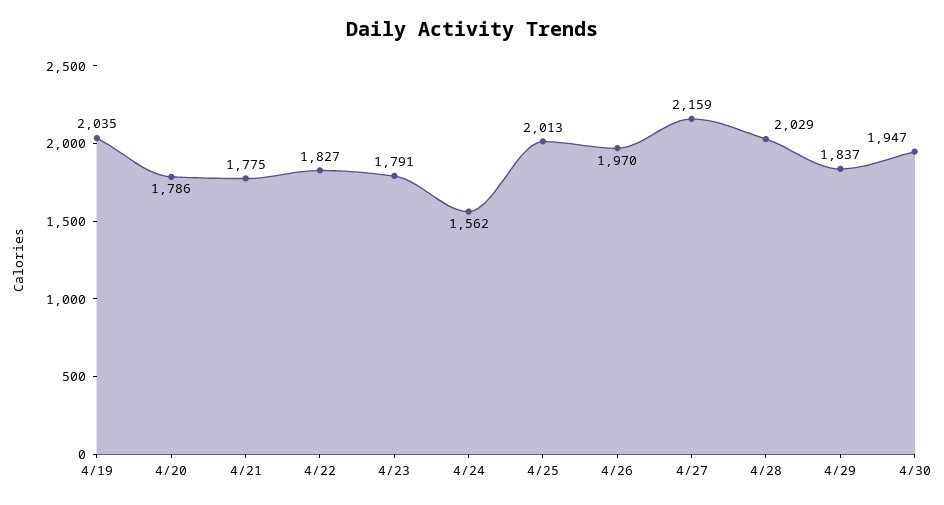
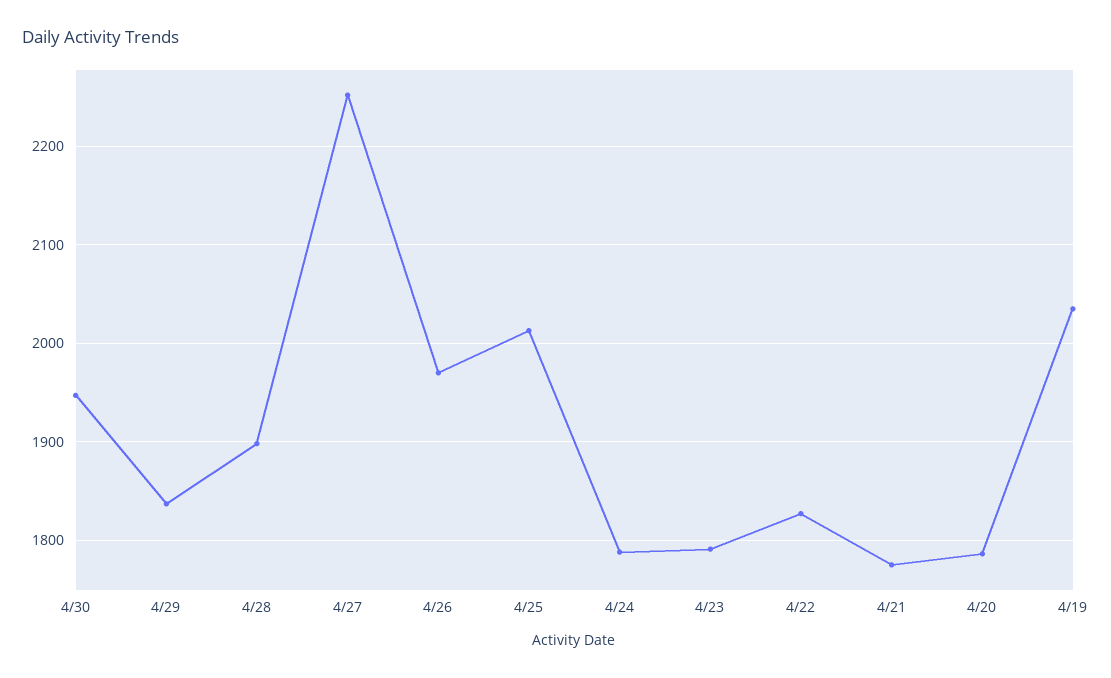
4/24: 1562 -> 1790
4/27: 2159 -> 2250
4/28: 2029 -> 1900

